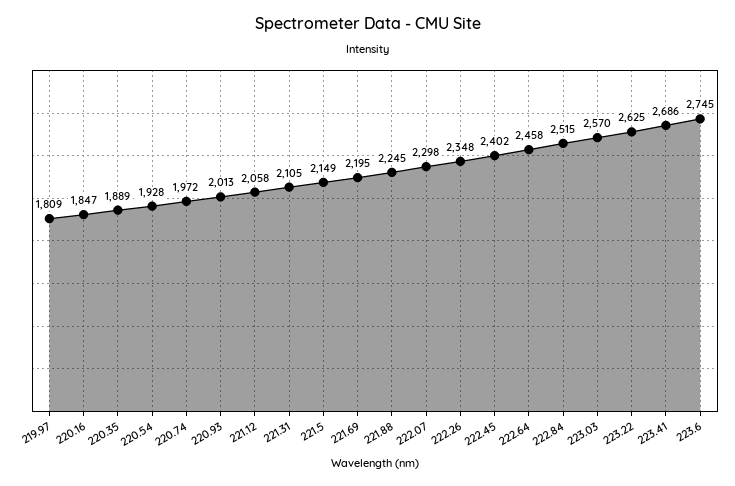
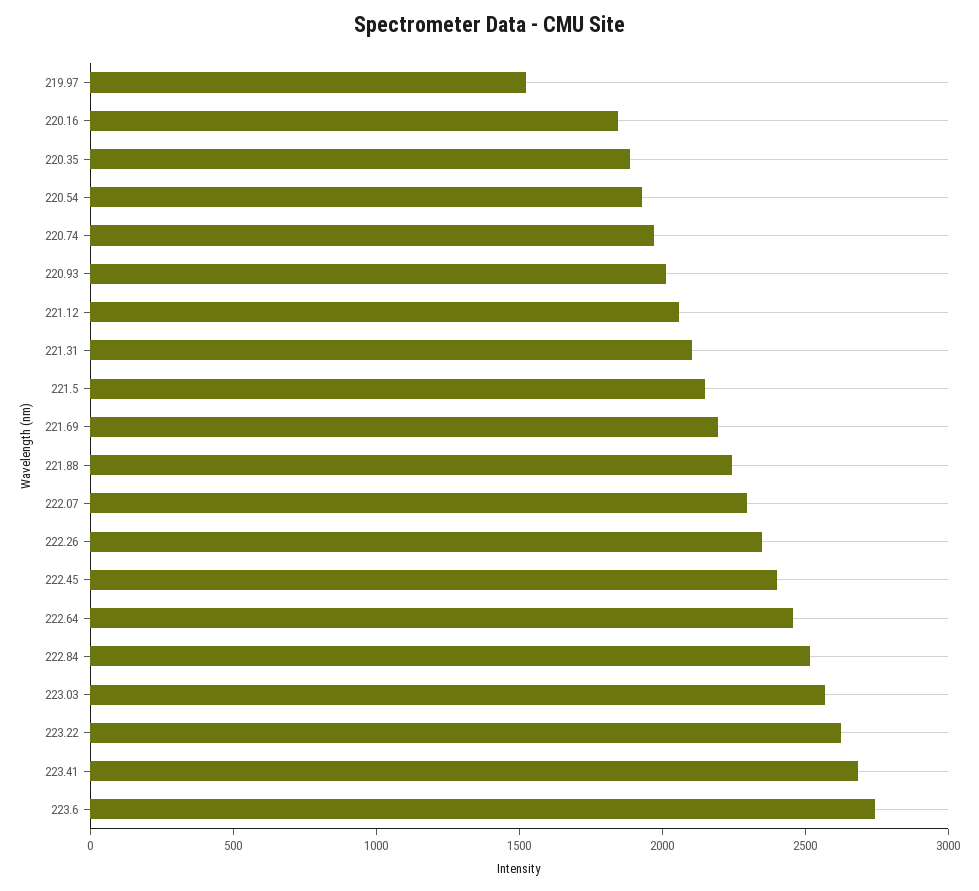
219.97: 1809 -> 1500

